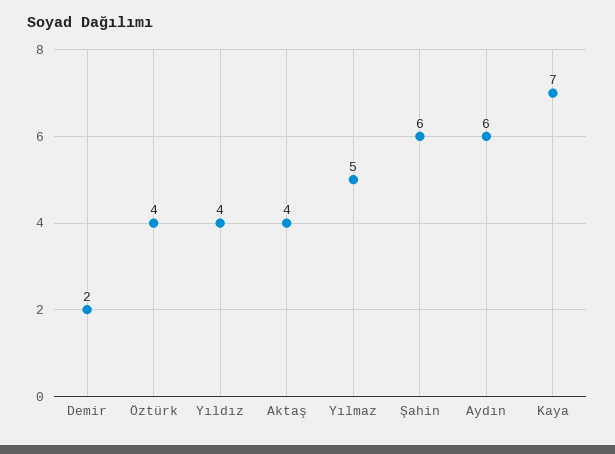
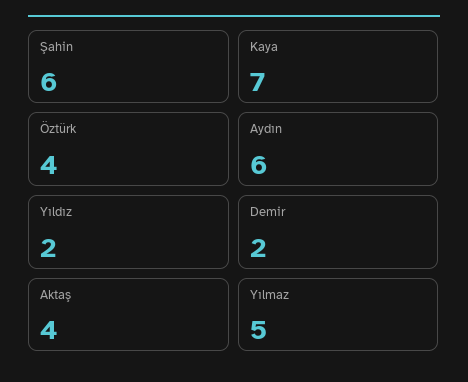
Yıldız: 4 -> 2

